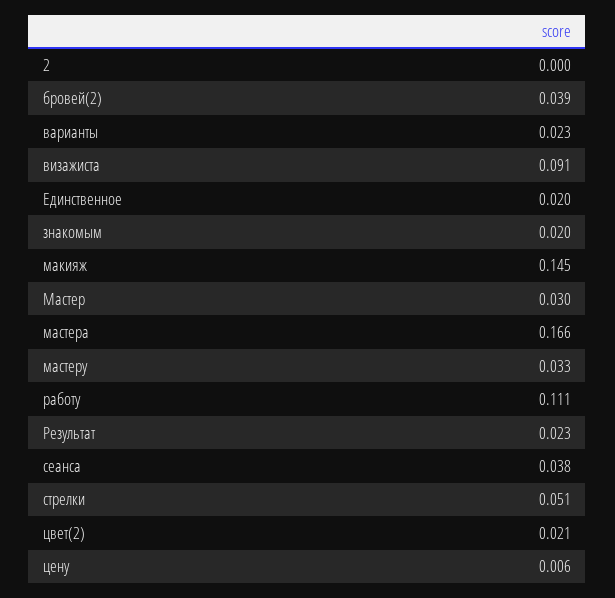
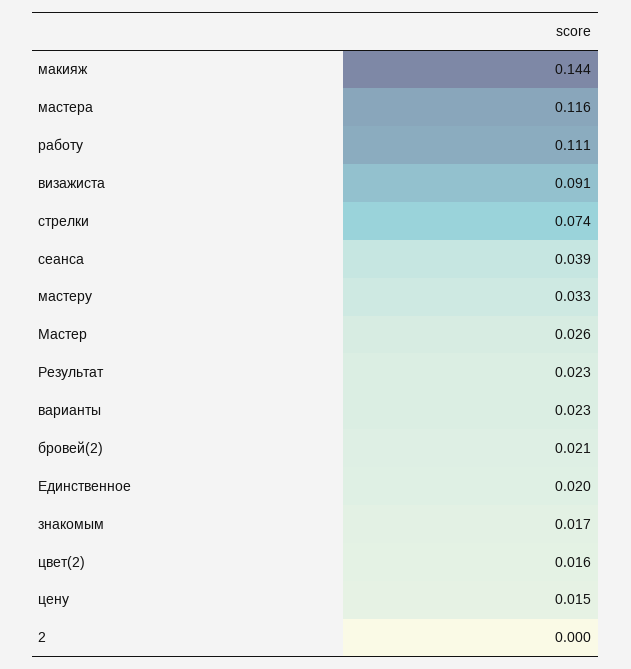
бровей(2): 0.039 -> 0.021
знакомым: 0.02 -> 0.017
макияж: 0.145 -> 0.144
Мастер: 0.03 -> 0.026
мастера: 0.166 -> 0.116
сеанса: 0.038 -> 0.039
стрелки: 0.051 -> 0.074
цвет(2): 0.021 -> 0.016
цену: 0.006 -> 0.015

